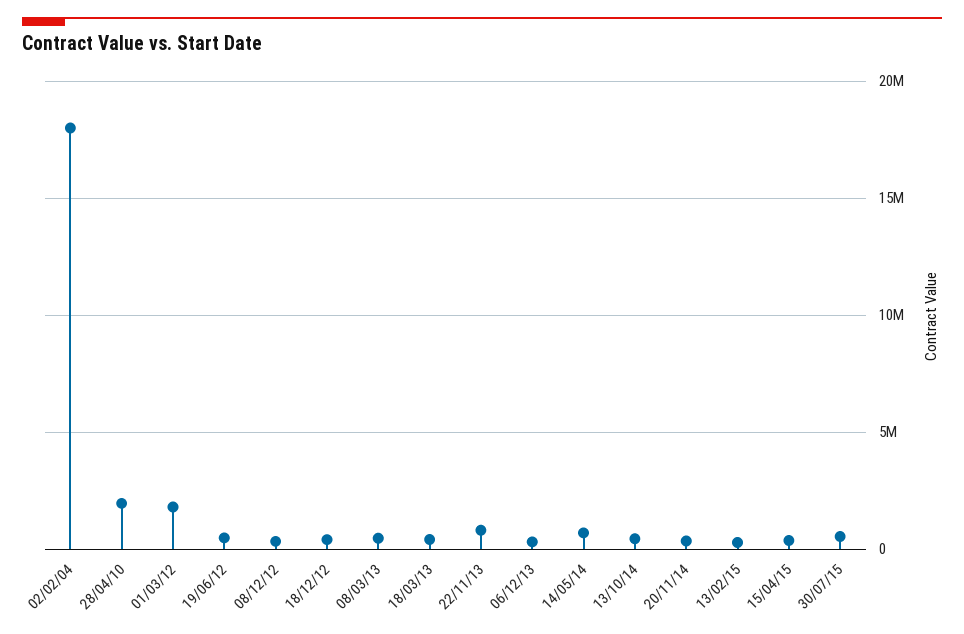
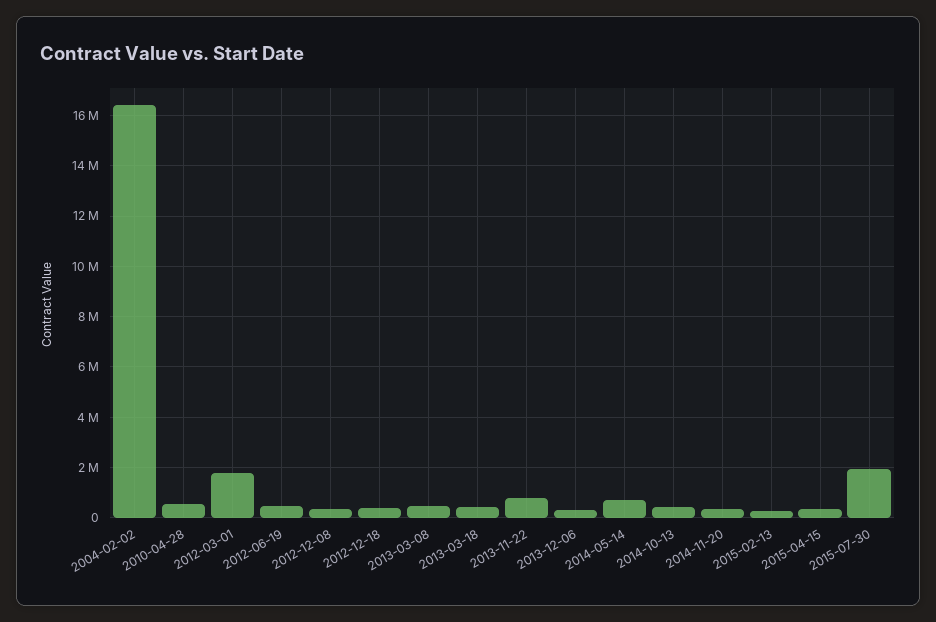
02/02/04: 18000000 -> 16500000
28/04/10: 2000000 -> 500000
30/07/15: 500000 -> 2000000

